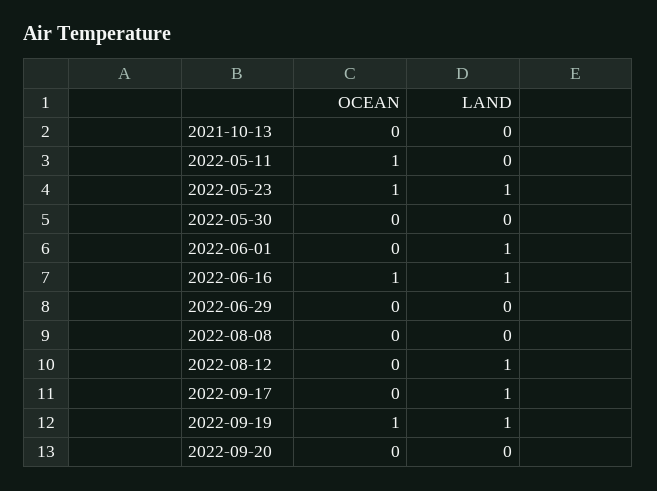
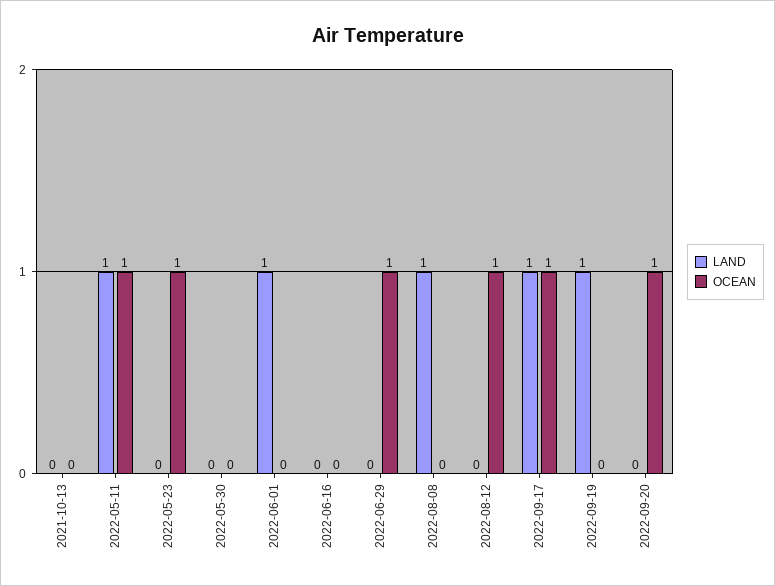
LAND, 2022-05-11: 0 -> 1
LAND, 2022-05-23: 1 -> 0
OCEAN, 2022-06-16: 1 -> 0
LAND, 2022-06-16: 1 -> 0
OCEAN, 2022-06-29: 0 -> 1
LAND, 2022-08-08: 0 -> 1
OCEAN, 2022-08-12: 0 -> 1
LAND, 2022-08-12: 1 -> 0
OCEAN, 2022-09-17: 0 -> 1
OCEAN, 2022-09-19: 1 -> 0
OCEAN, 2022-09-20: 0 -> 1

